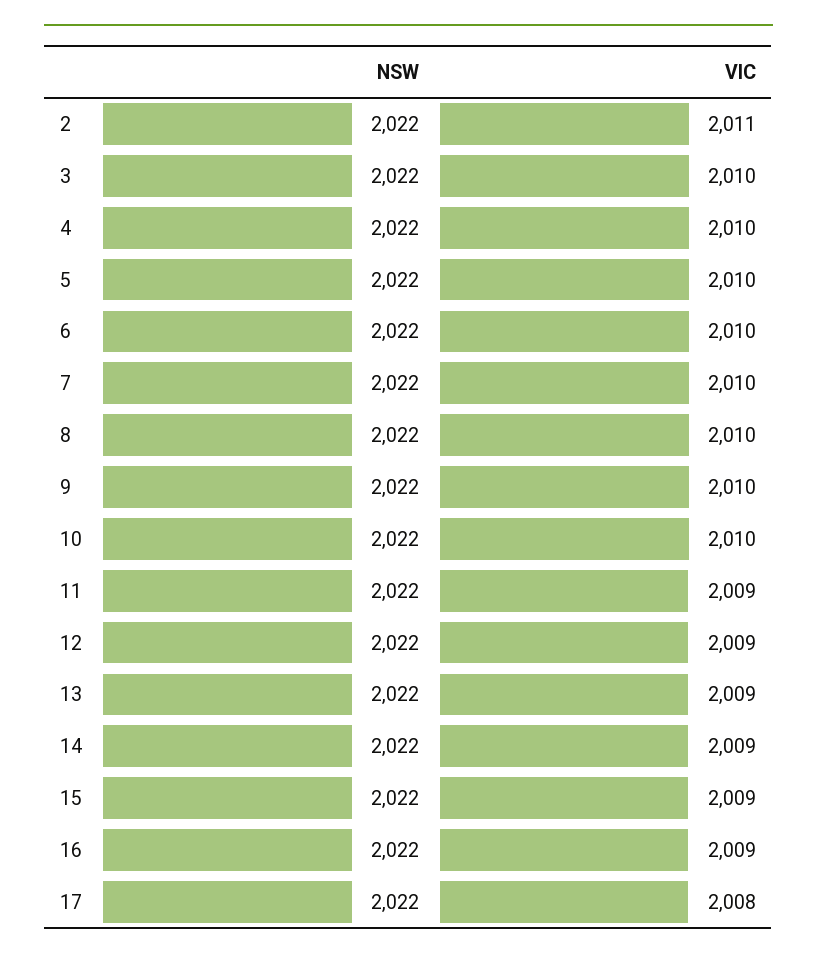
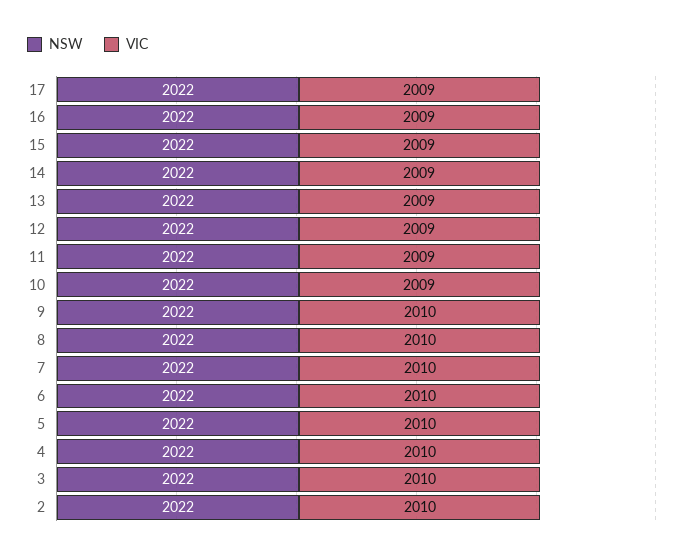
VIC, 2: 2011 -> 2010
VIC, 10: 2010 -> 2009
VIC, 17: 2008 -> 2009

